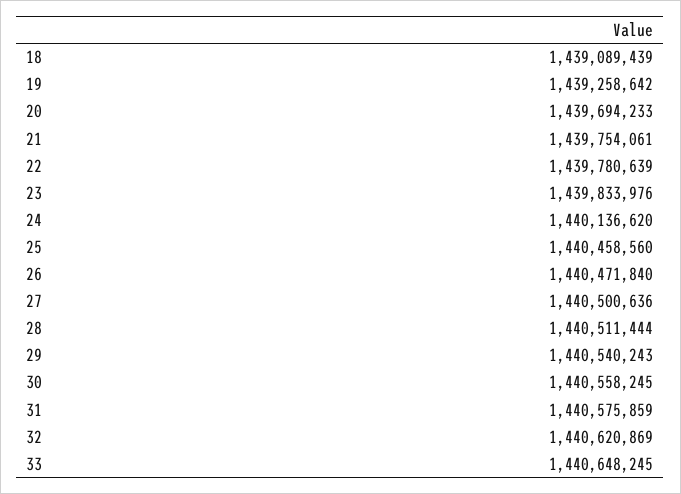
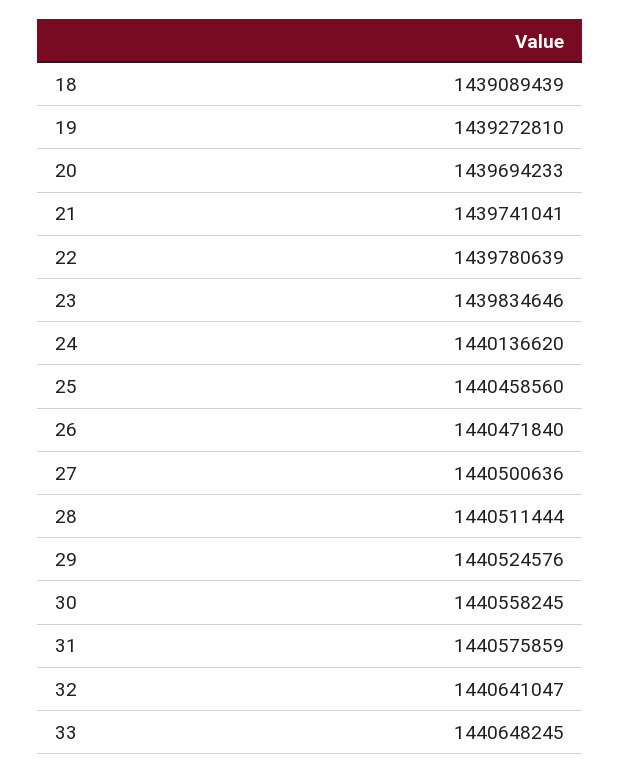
19: 1439258642 -> 1439272810
21: 1439754061 -> 1439741041
23: 1439833976 -> 1439834646
29: 1440540243 -> 1440524576
32: 1440620869 -> 1440641047

